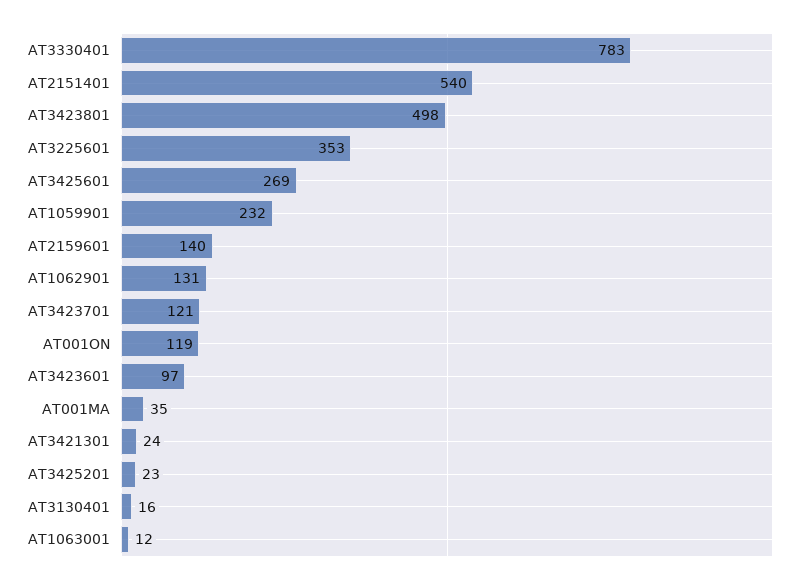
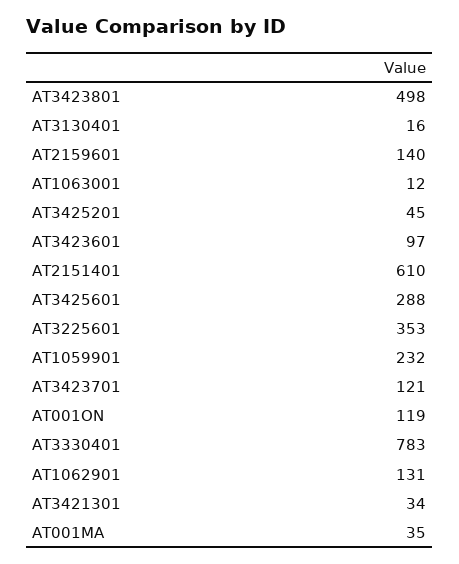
AT2151401: 540 -> 610
AT3425601: 269 -> 288
AT3421301: 24 -> 34
AT3425201: 23 -> 45

